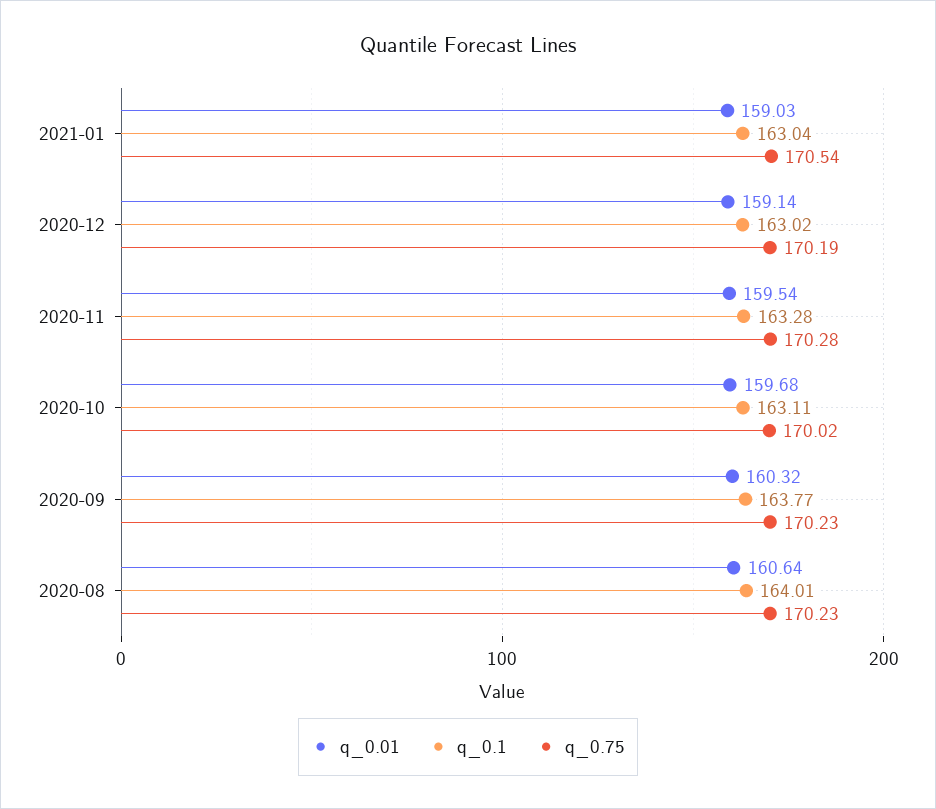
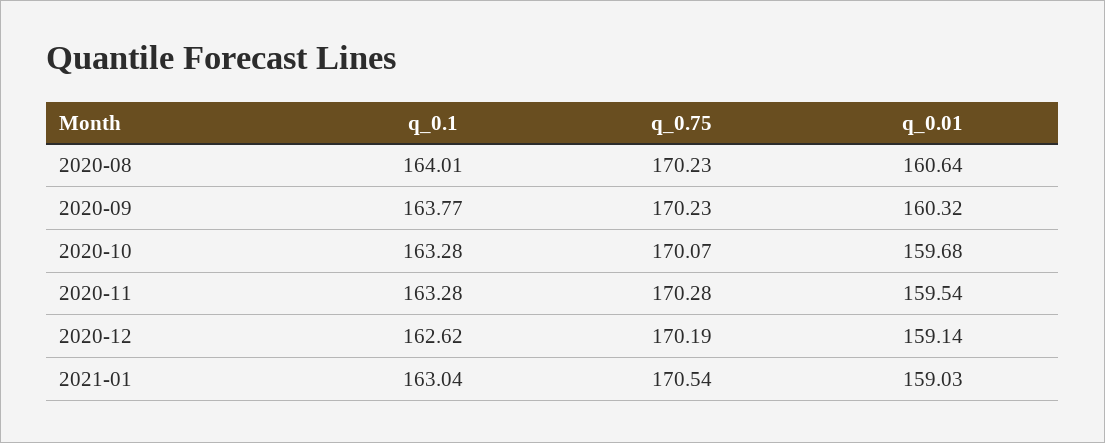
q_0.1, 2020-12: 163.02 -> 162.62
q_0.1, 2020-10: 163.11 -> 163.28
q_0.75, 2020-10: 170.02 -> 170.07

